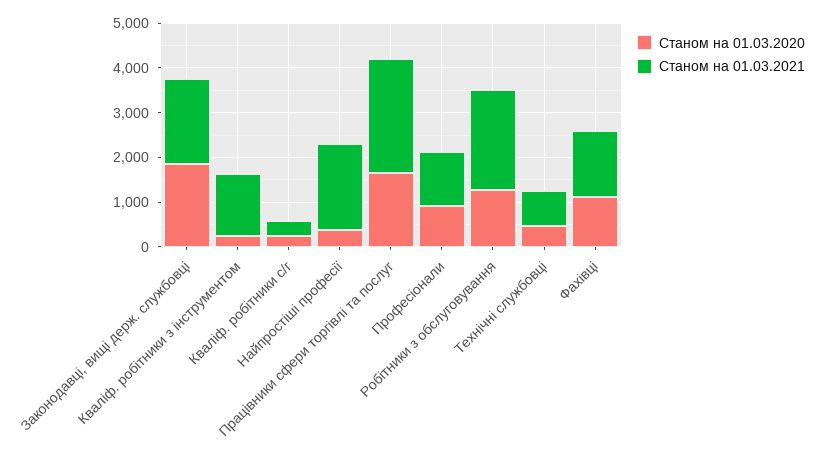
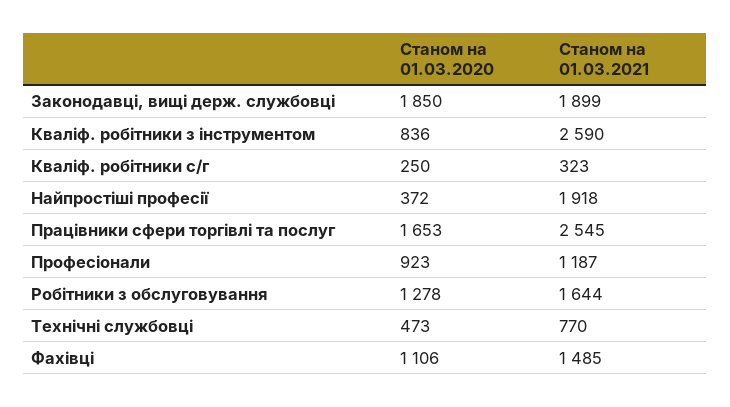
Станом на 01.03.2020, Кваліф. робітники з інструментом: 200 -> 836
Станом на 01.03.2021, Кваліф. робітники з інструментом: 1400 -> 2590
Станом на 01.03.2021, Робітники з обслуговування: 2200 -> 1644

